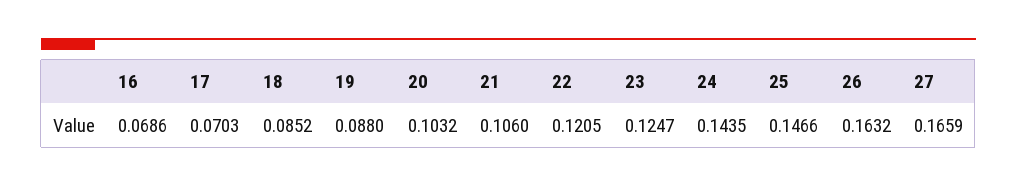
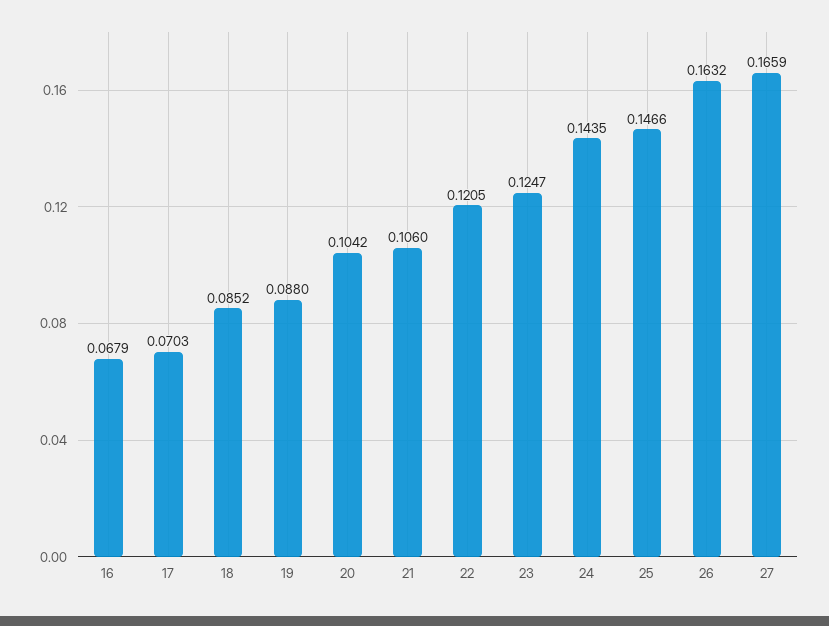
16: 0.0686 -> 0.0679
20: 0.1032 -> 0.1042

